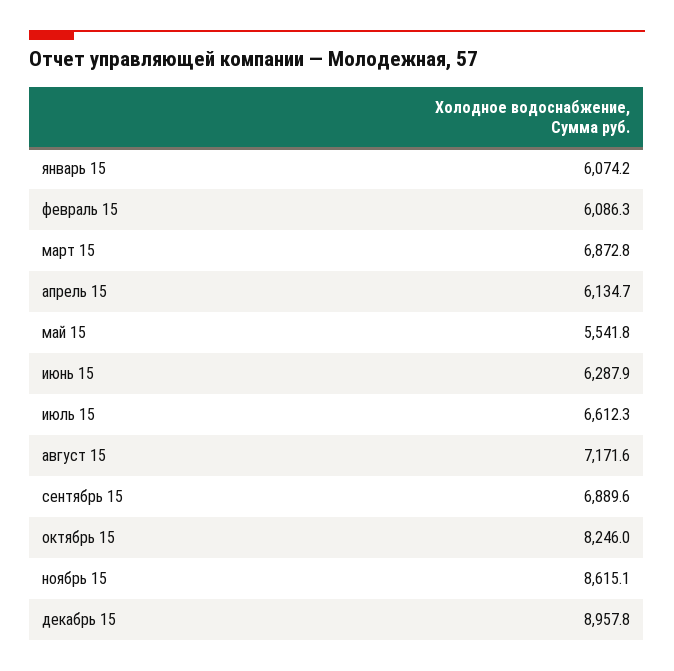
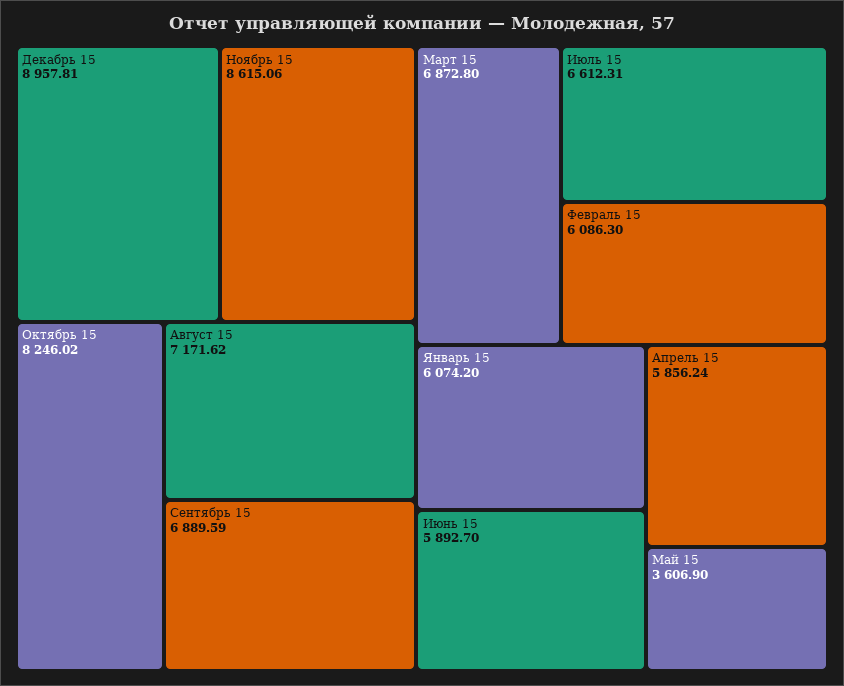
апрель 15: 6134.7 -> 5856.24
май 15: 5541.8 -> 3606.9
июнь 15: 6287.9 -> 5892.7

